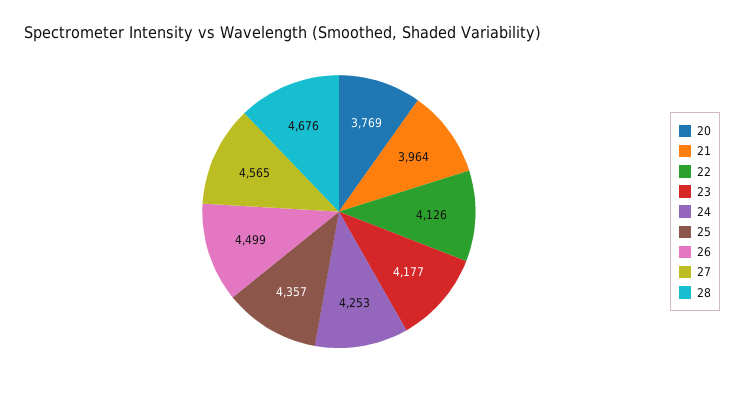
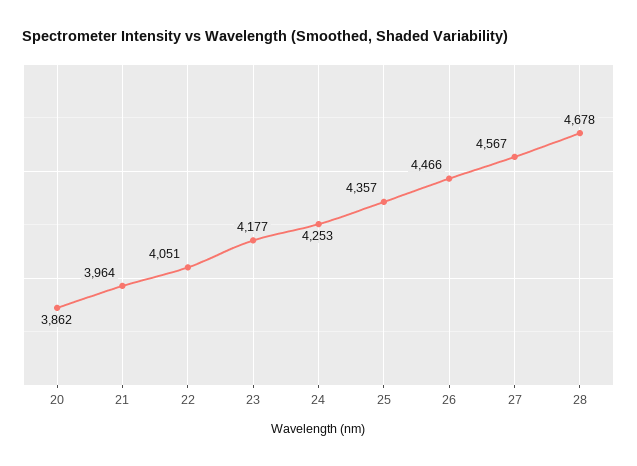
20: 3769 -> 3862
22: 4126 -> 4051
26: 4499 -> 4466
27: 4565 -> 4567
28: 4676 -> 4678

